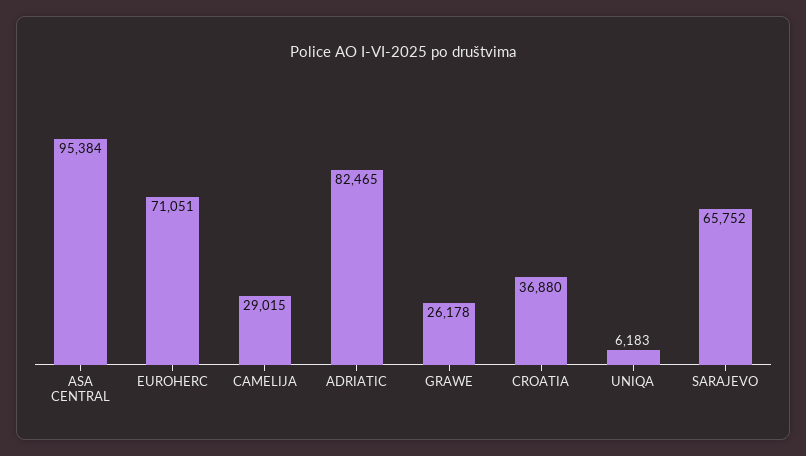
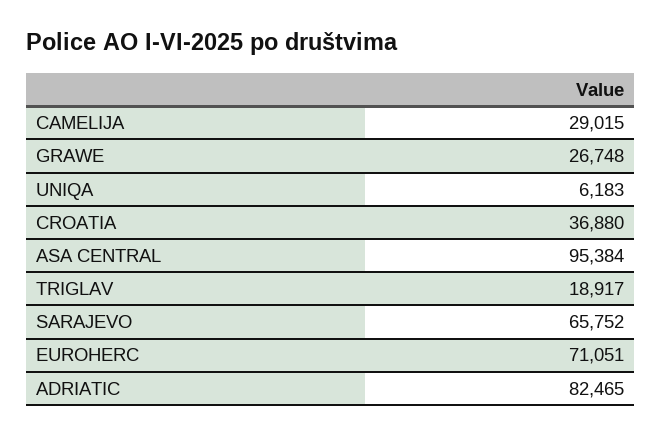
GRAWE: 26178 -> 26748
TRIGLAV: none -> 18917

